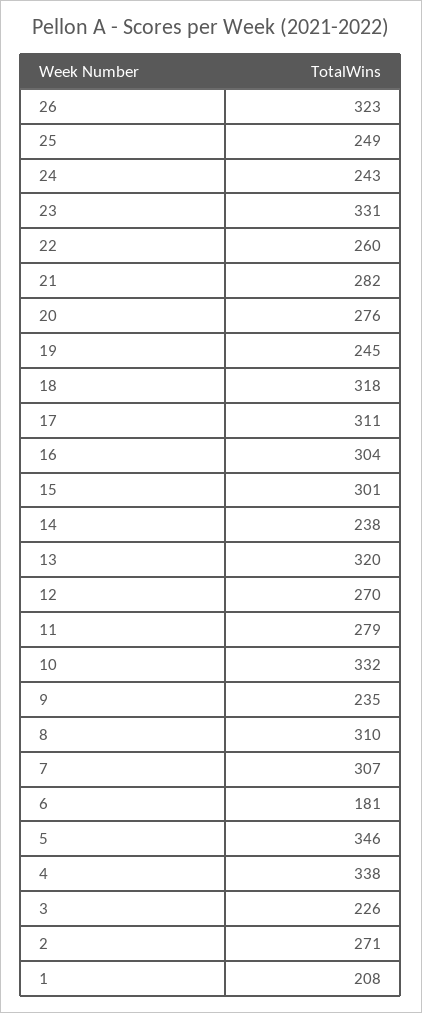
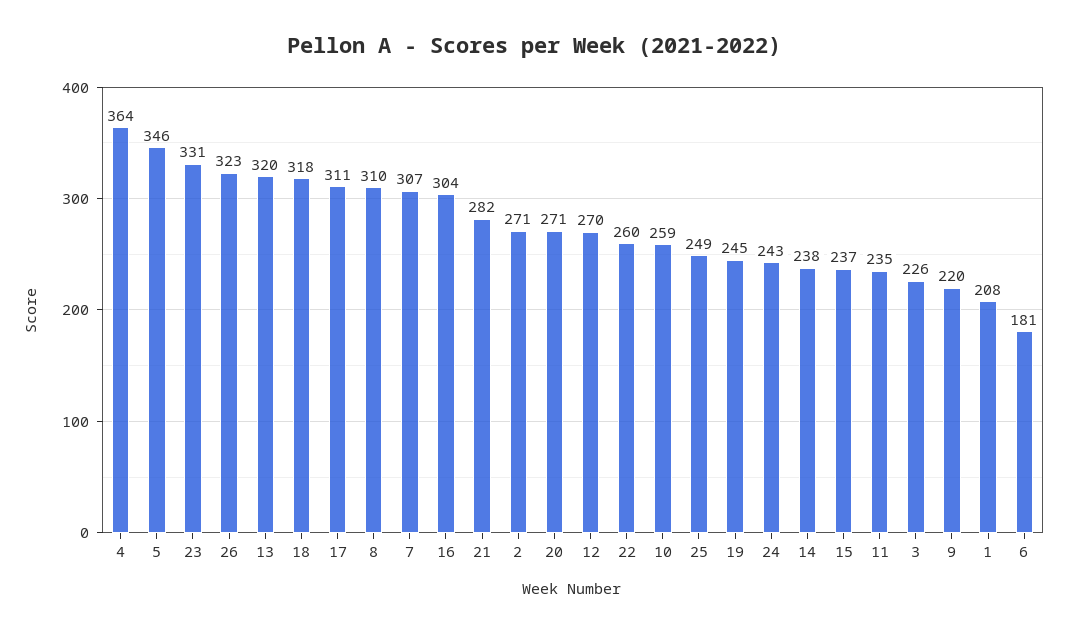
20: 276 -> 271
15: 301 -> 237
11: 279 -> 235
10: 332 -> 259
9: 235 -> 220
4: 338 -> 364

